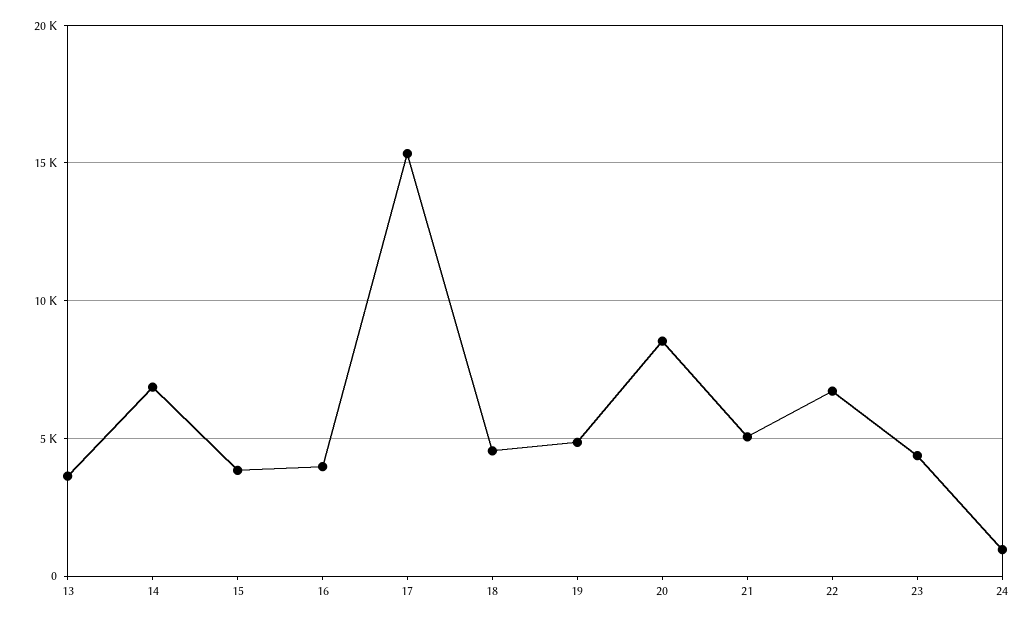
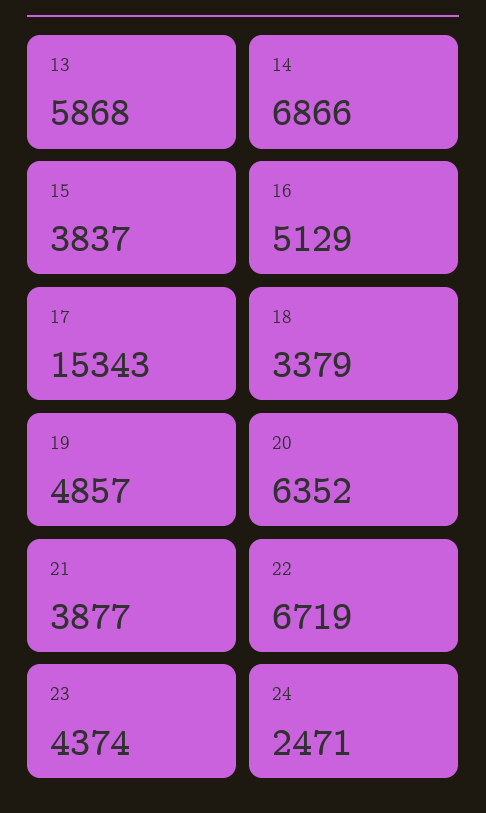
13: 3500 -> 5868
16: 4000 -> 5129
18: 4500 -> 3379
20: 8500 -> 6352
21: 5000 -> 3877
24: 1000 -> 2471

